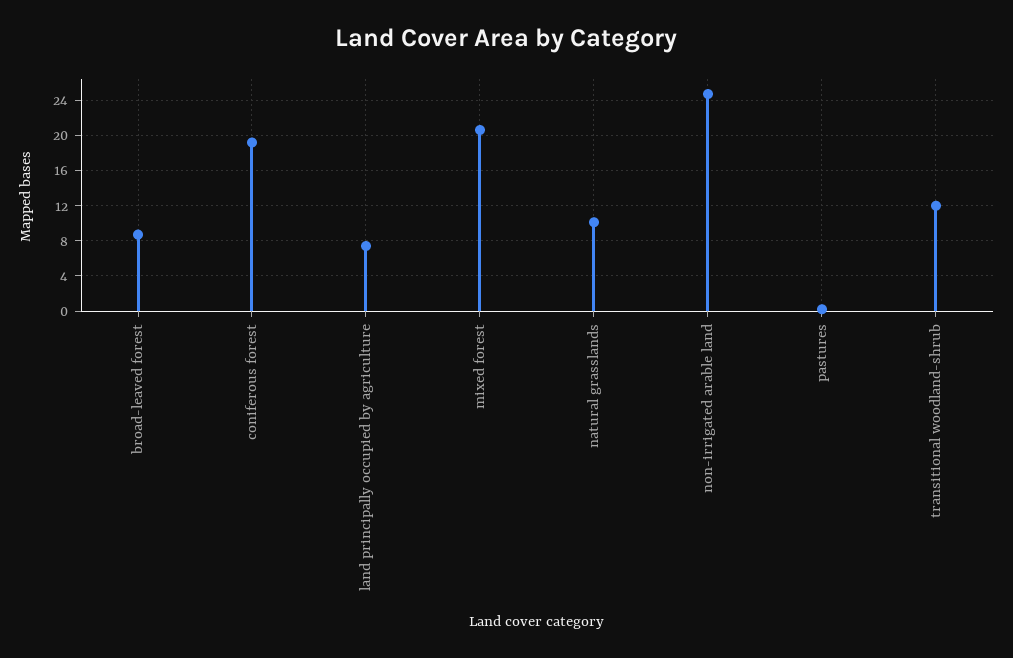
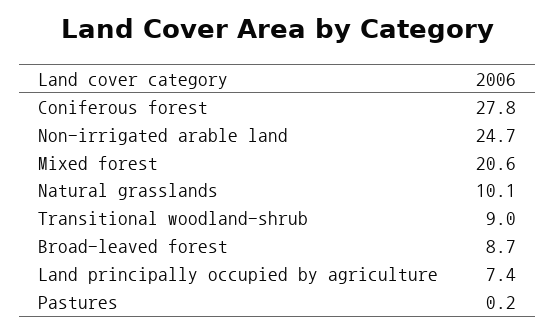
coniferous forest: 19 -> 27.8
transitional woodland-shrub: 12 -> 9

